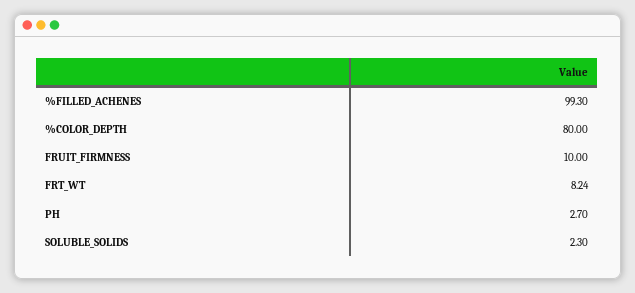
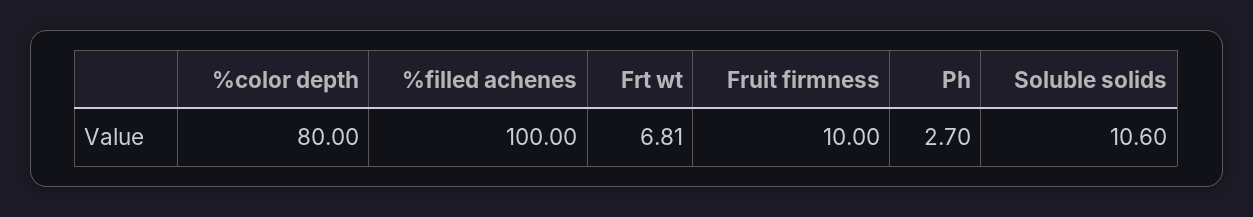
%FILLED_ACHENES: 99.3 -> 100
FRT_WT: 8.24 -> 6.81
SOLUBLE_SOLIDS: 2.3 -> 10.6

